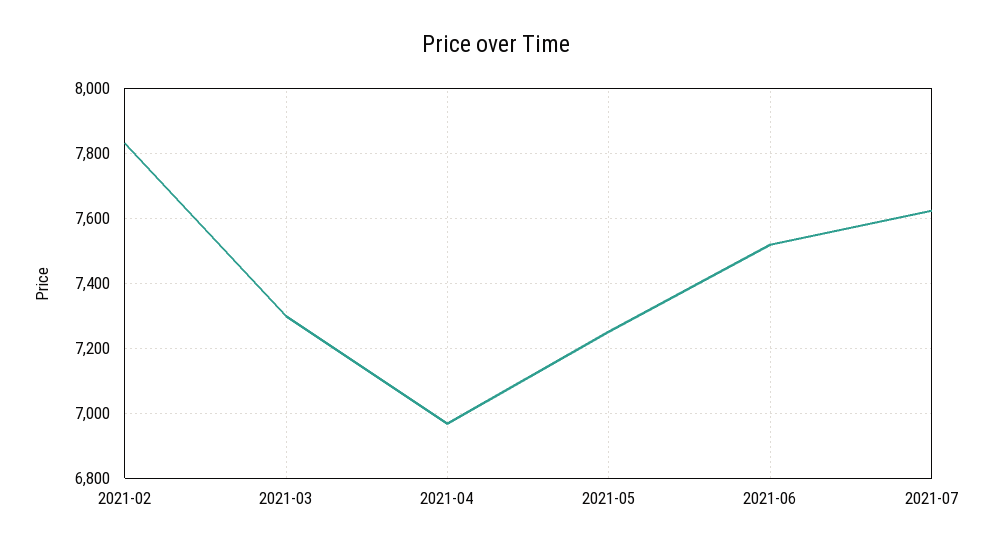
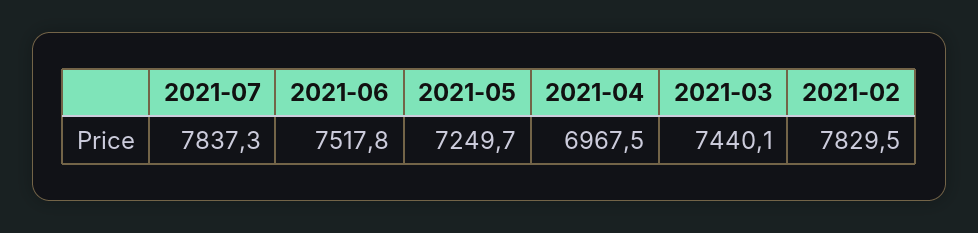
2021-03: 7300 -> 7440.1
2021-07: 7620 -> 7837.3

